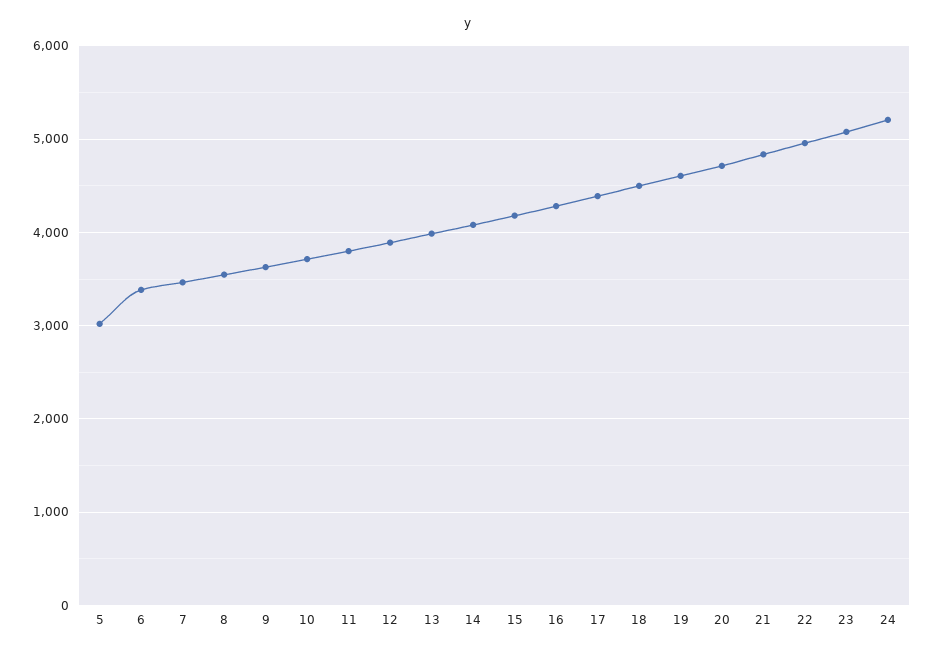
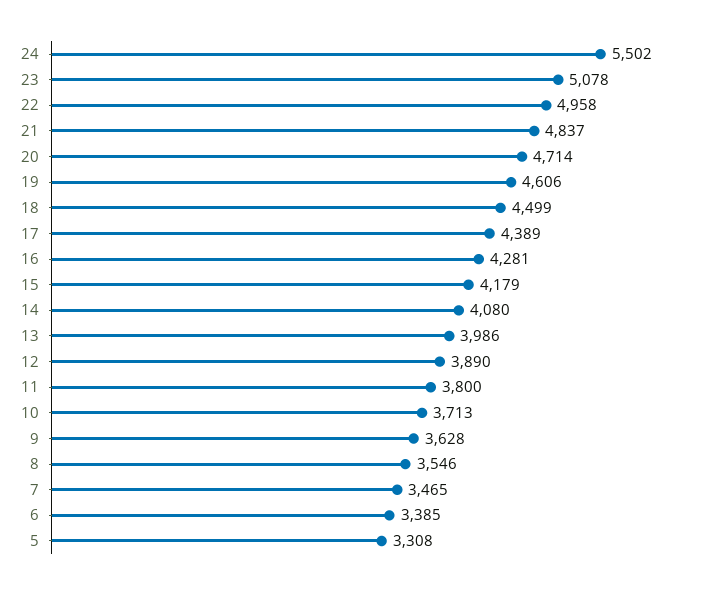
5: 3000 -> 3308
24: 5200 -> 5502

